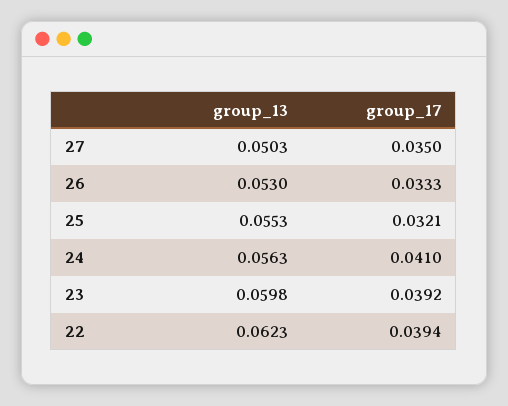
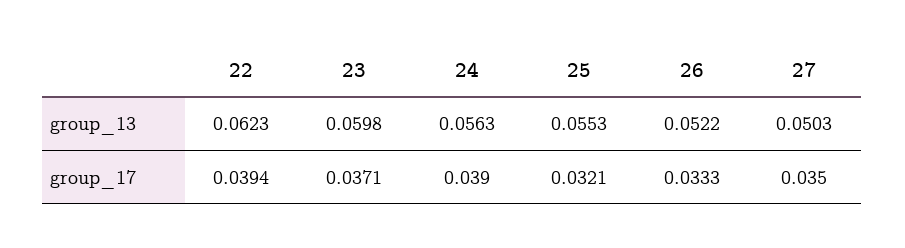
group_13, 26: 0.053 -> 0.0522
group_17, 24: 0.041 -> 0.039
group_17, 23: 0.0392 -> 0.0371

